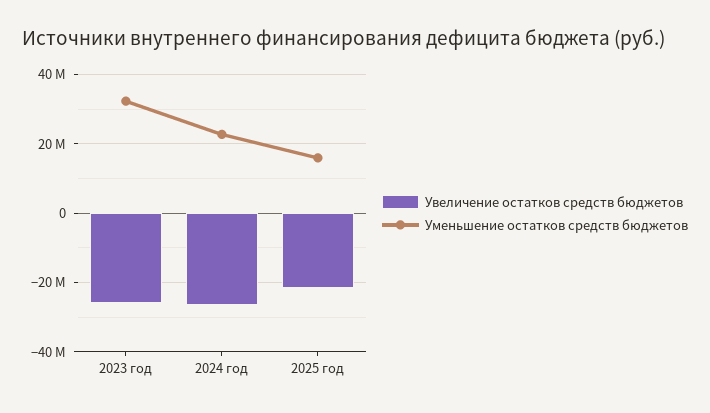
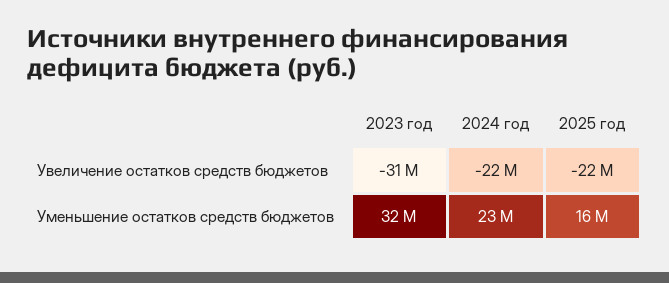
Увеличение остатков средств бюджетов, 2023 год: -26000000 -> -31000000
Увеличение остатков средств бюджетов, 2024 год: -26000000 -> -22000000

